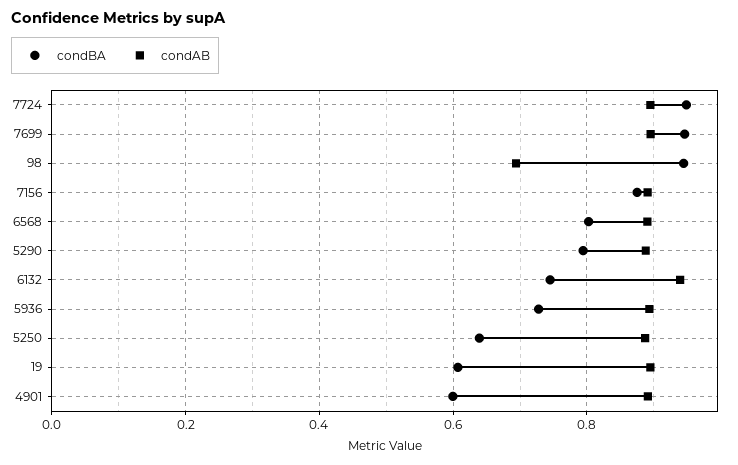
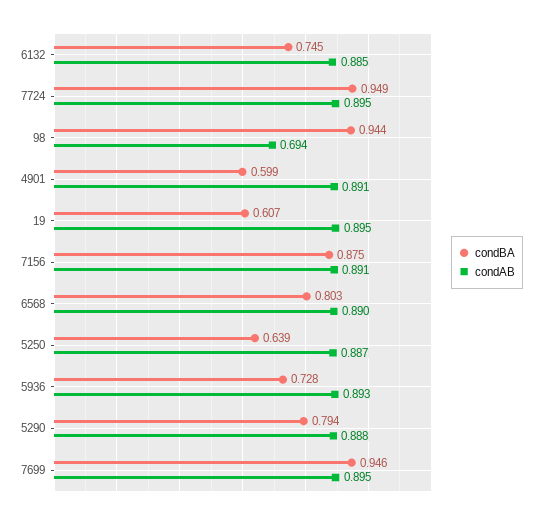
condAB, 6132: 0.94 -> 0.885

